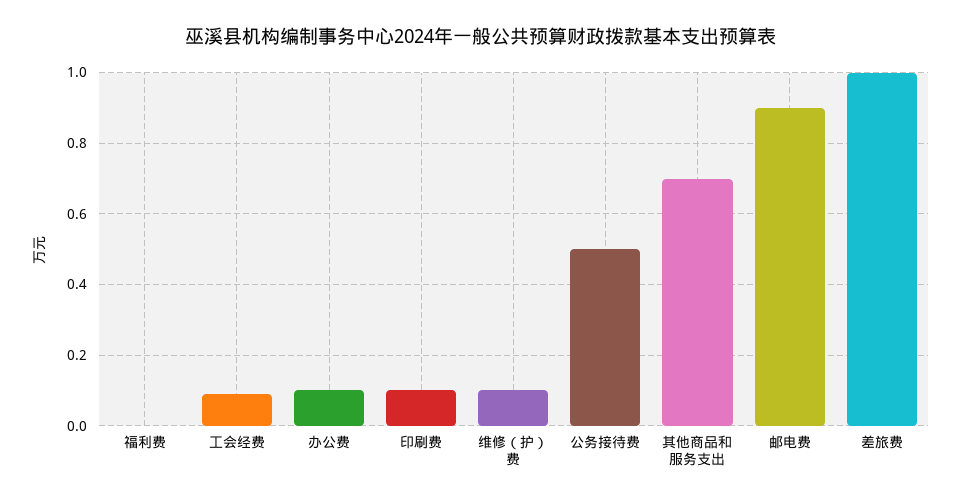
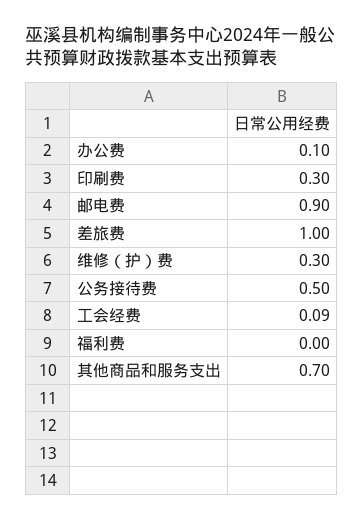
印刷费: 0.1 -> 0.3
维修（护）费: 0.1 -> 0.3

